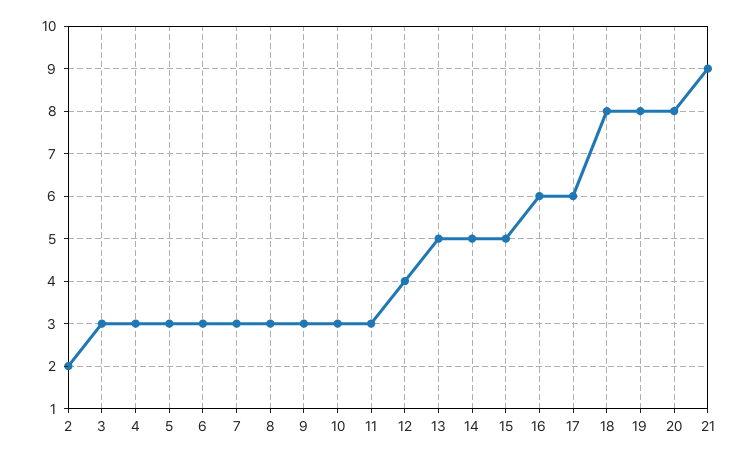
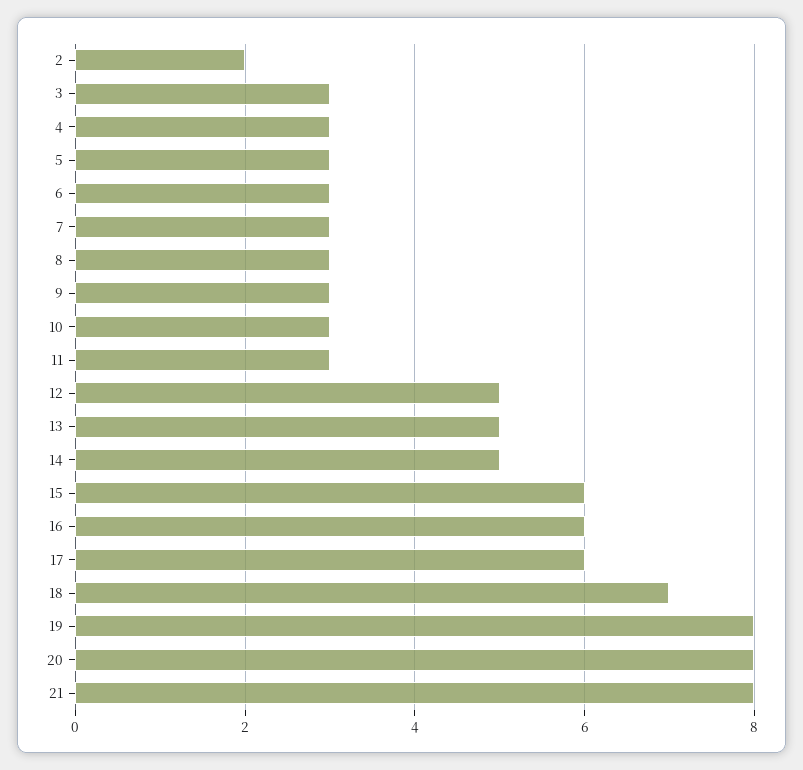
12: 4 -> 5
15: 5 -> 6
18: 8 -> 7
21: 9 -> 8

